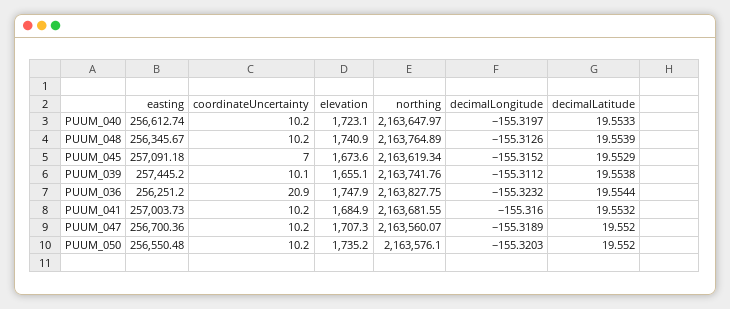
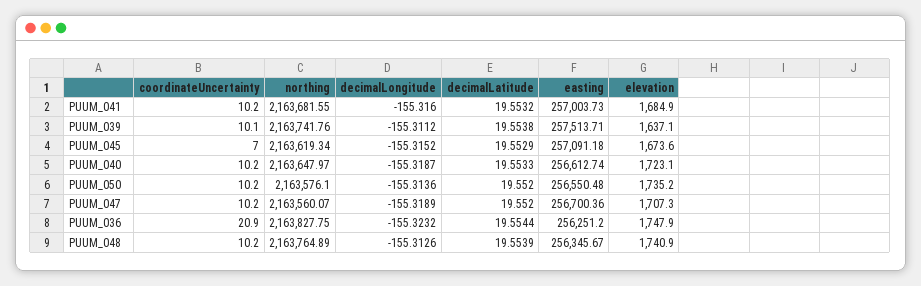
decimalLongitude, PUUM_040: -155.3197 -> -155.3187
easting, PUUM_039: 257445.2 -> 257513.71
elevation, PUUM_039: 1655.1 -> 1637.1
decimalLongitude, PUUM_050: -155.3203 -> -155.3136

